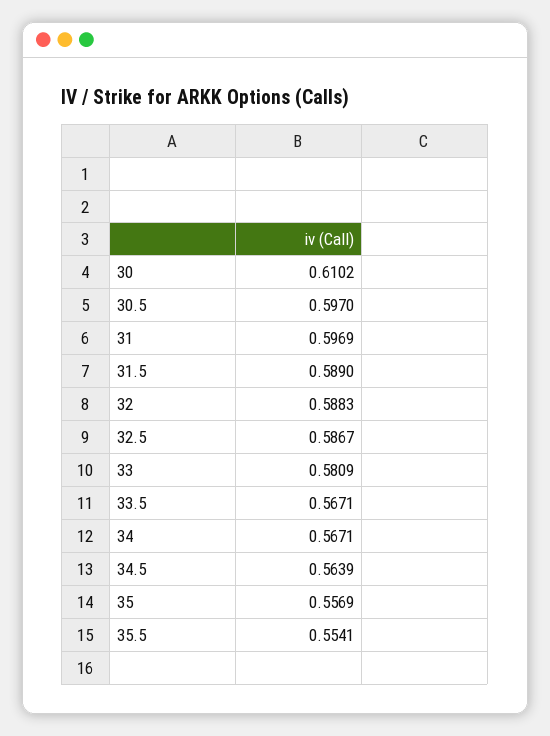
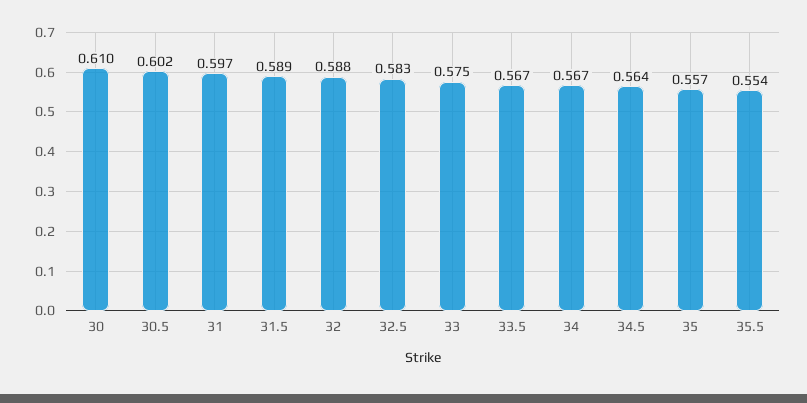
30.5: 0.597 -> 0.602
32.5: 0.5867 -> 0.583
33: 0.5809 -> 0.575

